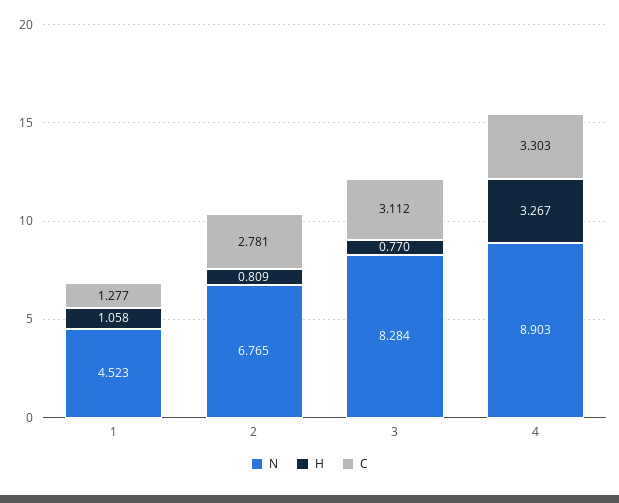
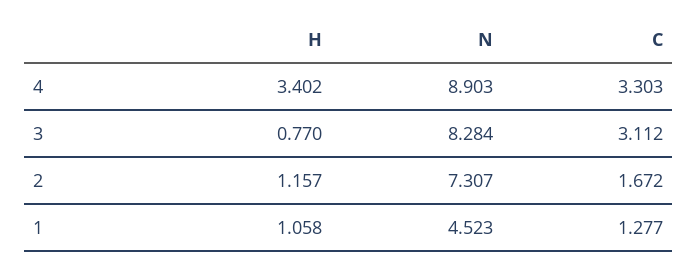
N, 2: 6.765 -> 7.307
H, 2: 0.809 -> 1.157
C, 2: 2.781 -> 1.672
H, 4: 3.267 -> 3.402

